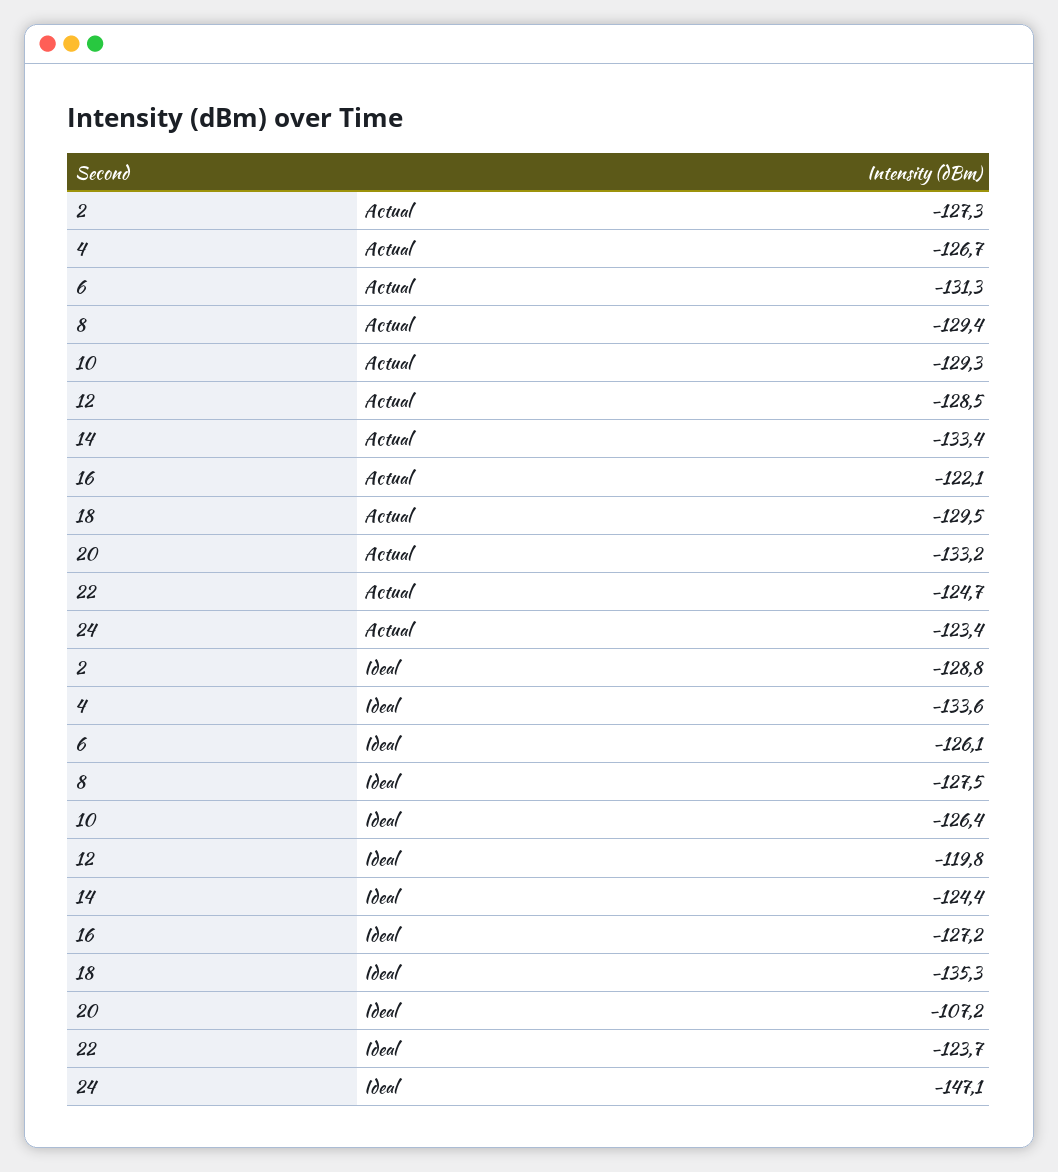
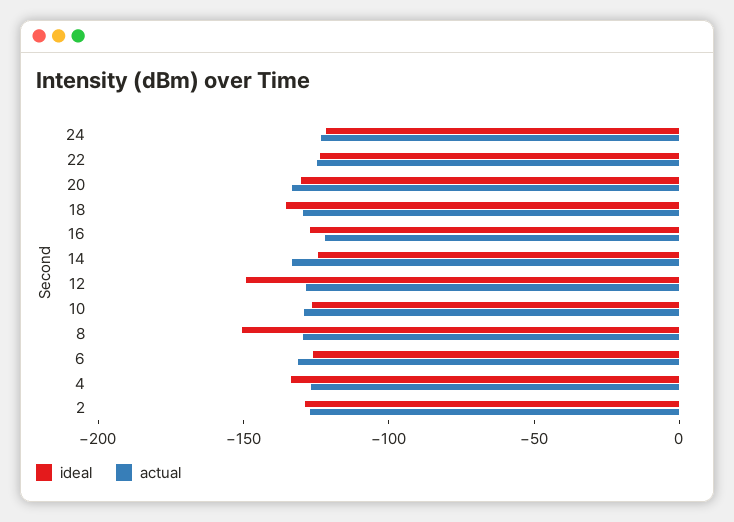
Ideal, 8: -127.5 -> -150
Ideal, 12: -119.8 -> -150
Ideal, 20: -107.2 -> -130
Ideal, 24: -147.1 -> -120

